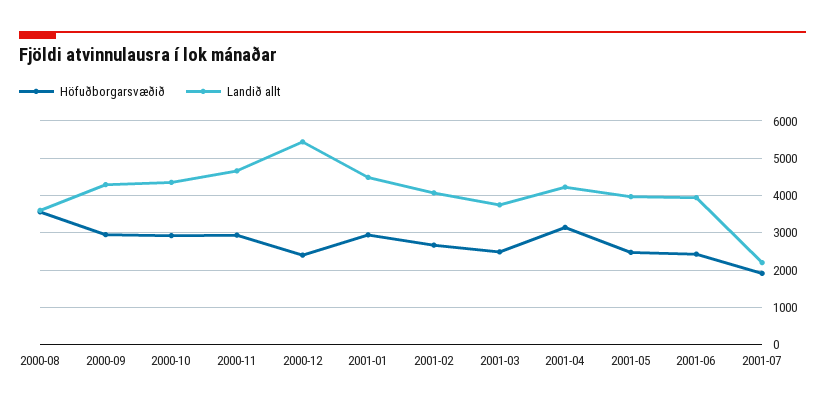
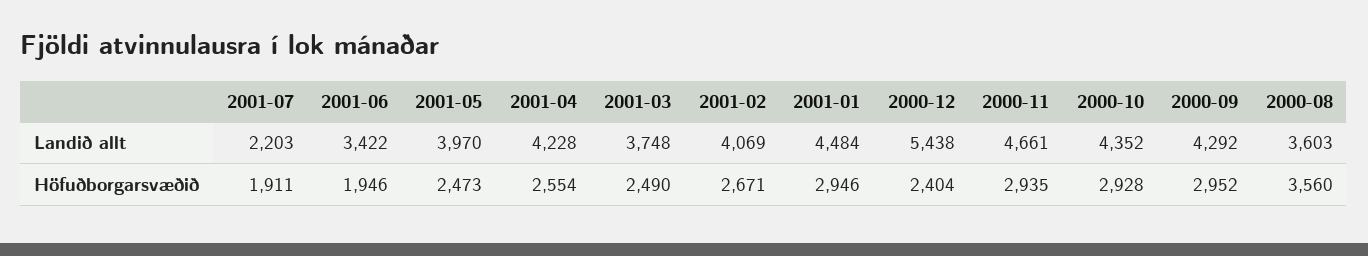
Höfuðborgarsvæðið, 2001-04: 3200 -> 2554
Höfuðborgarsvæðið, 2001-06: 2400 -> 1946
Landið allt, 2001-06: 4000 -> 3422

